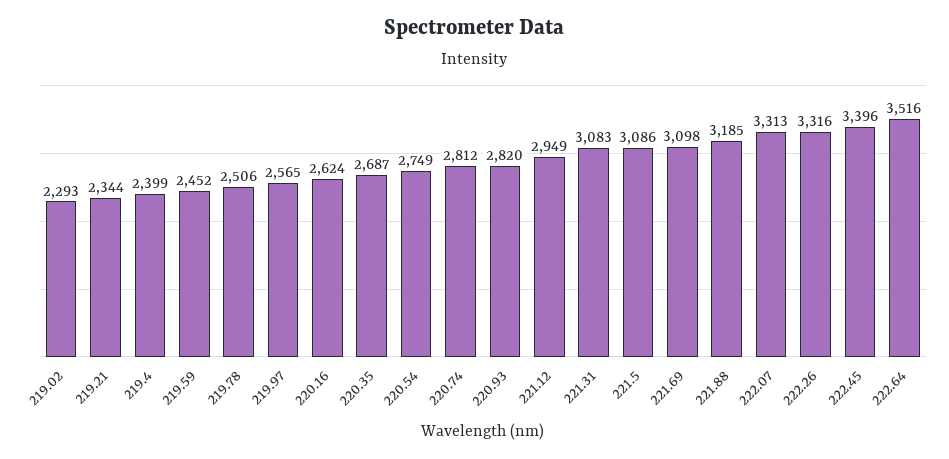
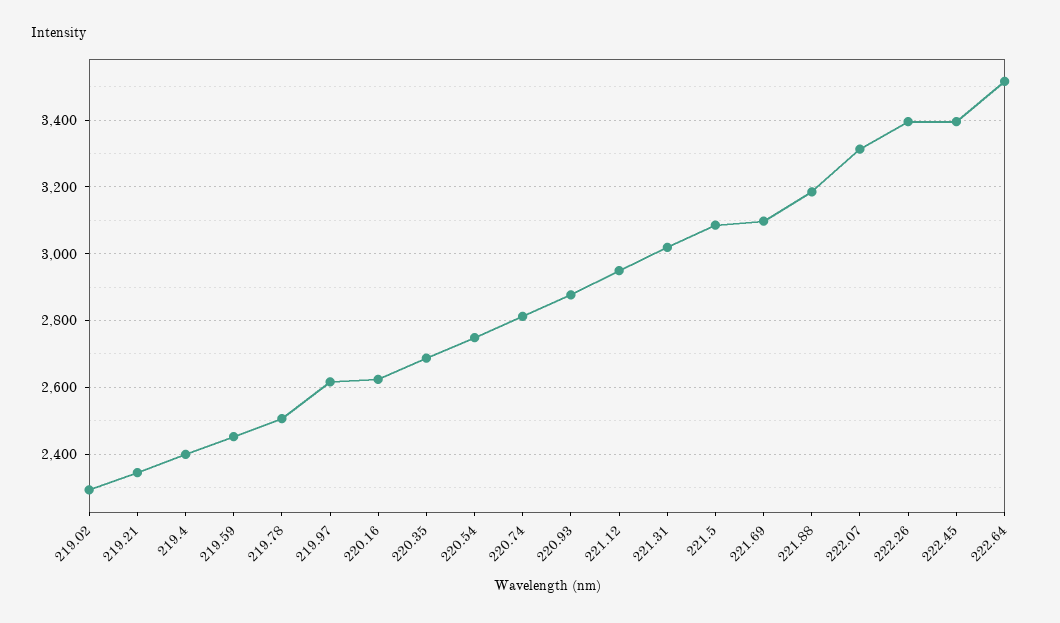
219.97: 2565 -> 2620
220.93: 2820 -> 2880
221.31: 3083 -> 3020
222.26: 3316 -> 3400

